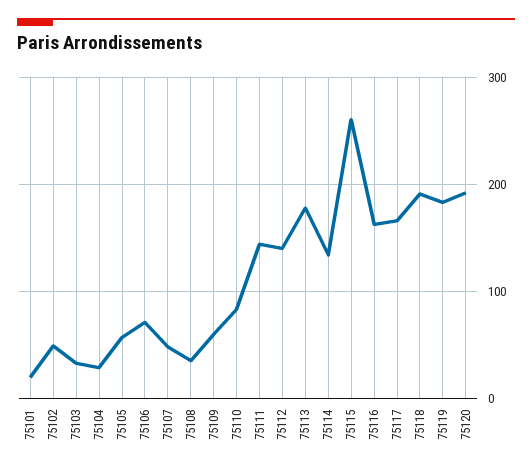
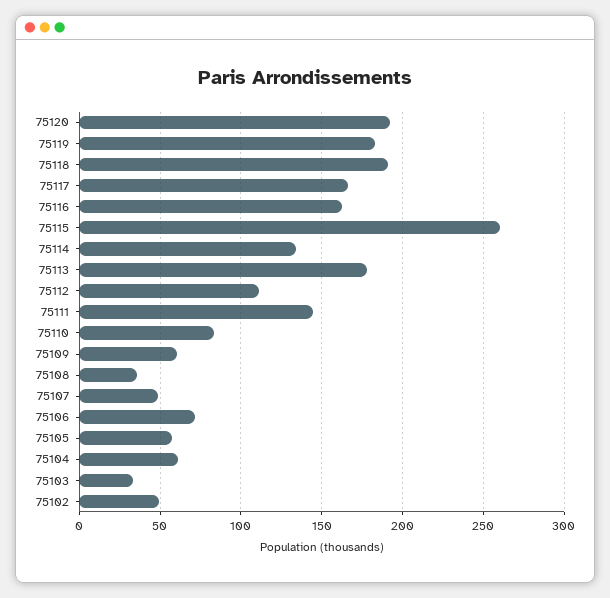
75101: 20 -> none
75104: 30 -> 60
75112: 140 -> 110

